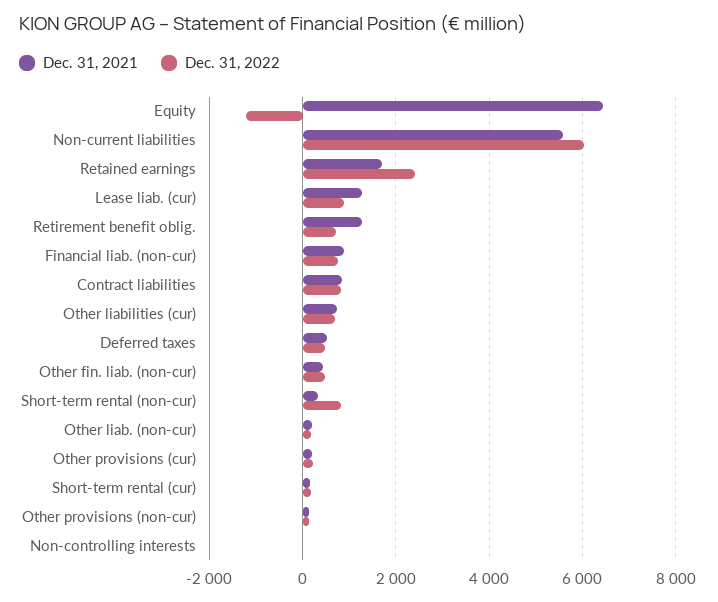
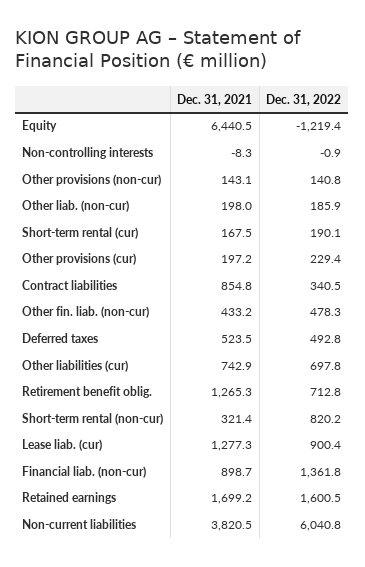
Dec. 31, 2021, Non-current liabilities: 5600 -> 3820.5
Dec. 31, 2022, Retained earnings: 2400 -> 1600.5
Dec. 31, 2022, Financial liab. (non-cur): 800 -> 1361.8
Dec. 31, 2022, Contract liabilities: 800 -> 340.5

